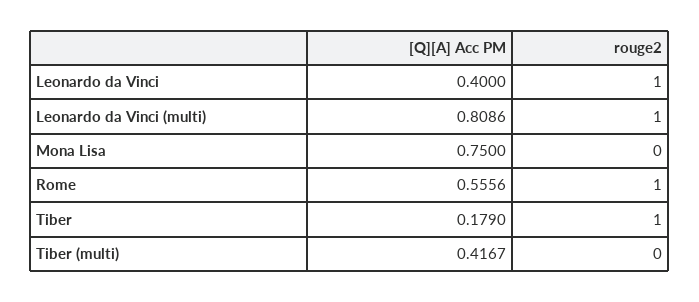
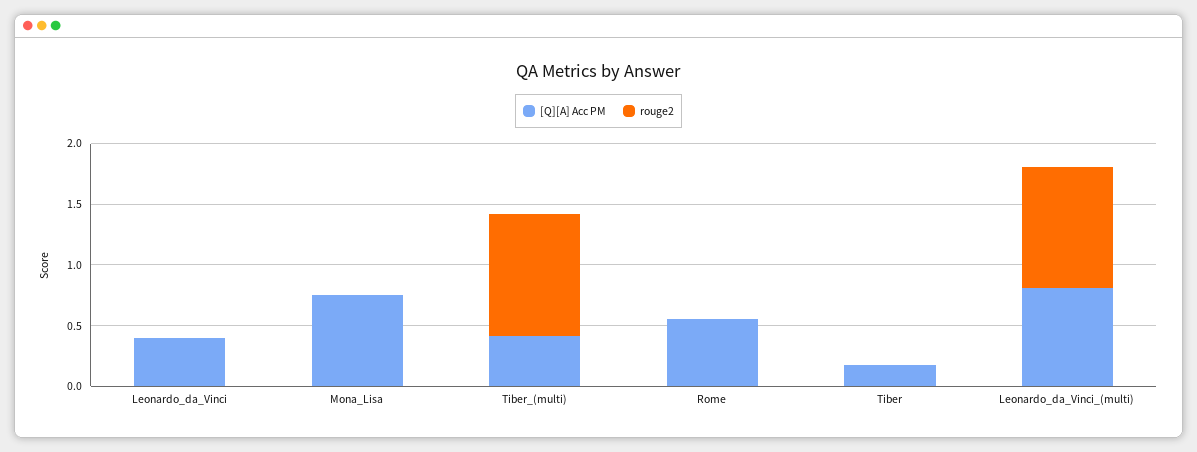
rouge2, Leonardo da Vinci: 1 -> 0
rouge2, Rome: 1 -> 0
rouge2, Tiber: 1 -> 0
rouge2, Tiber (multi): 0 -> 1

